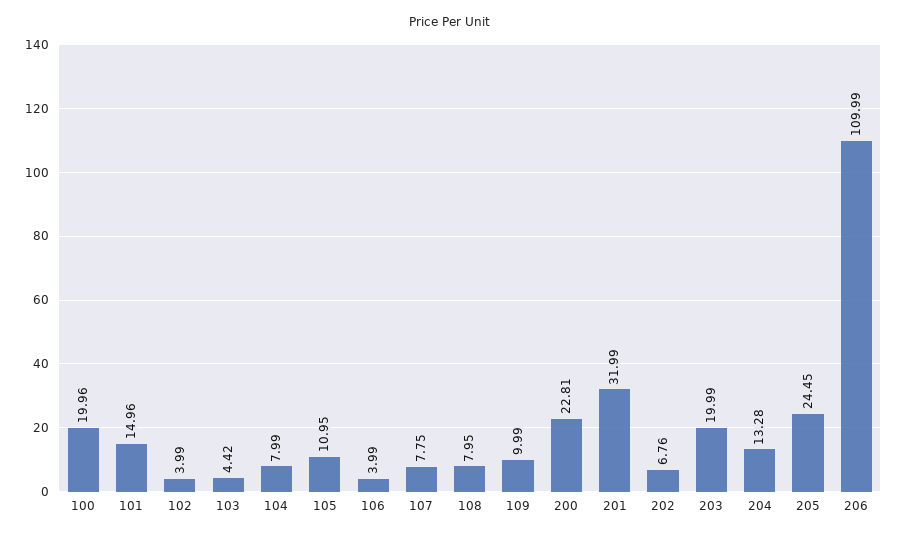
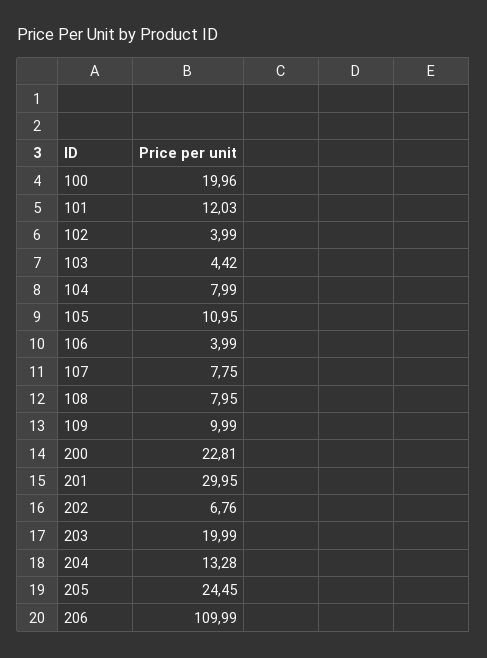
101: 14.96 -> 12.03
201: 31.99 -> 29.95

